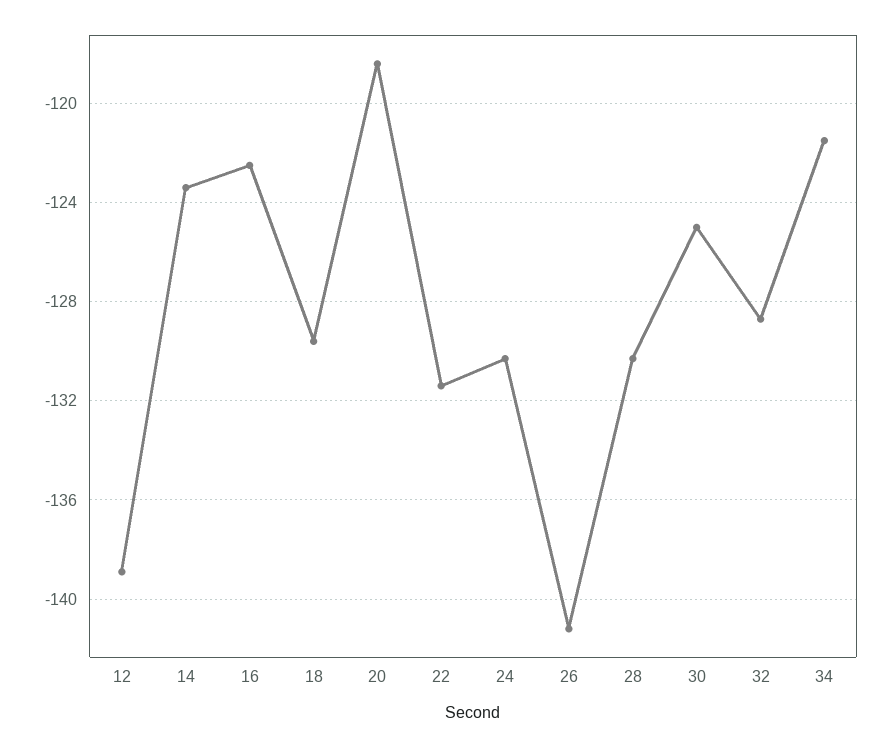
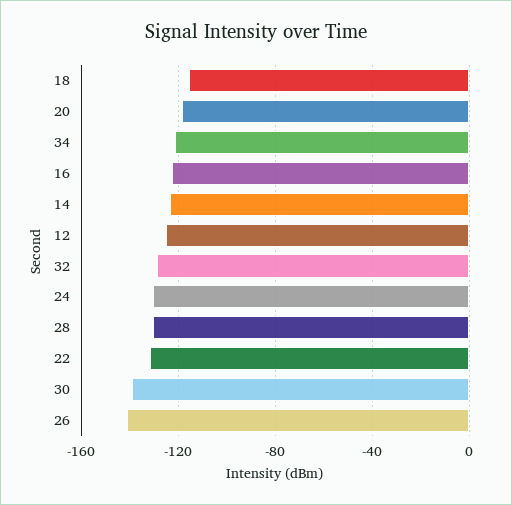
12: -139 -> -125
18: -129.5 -> -115
30: -125 -> -140

